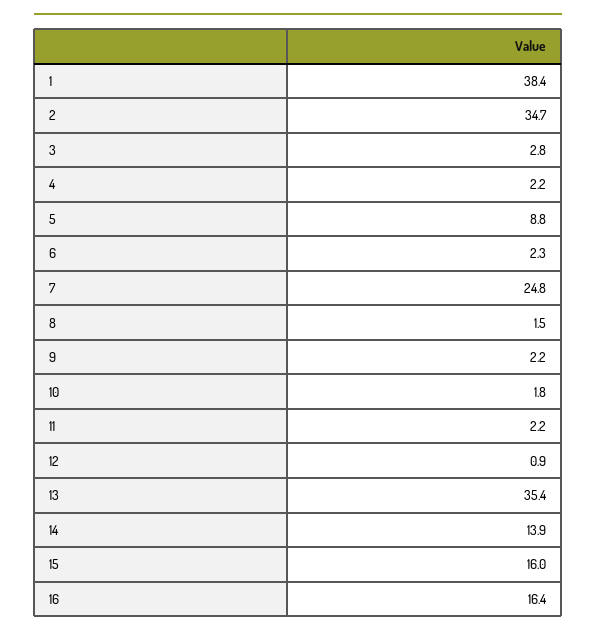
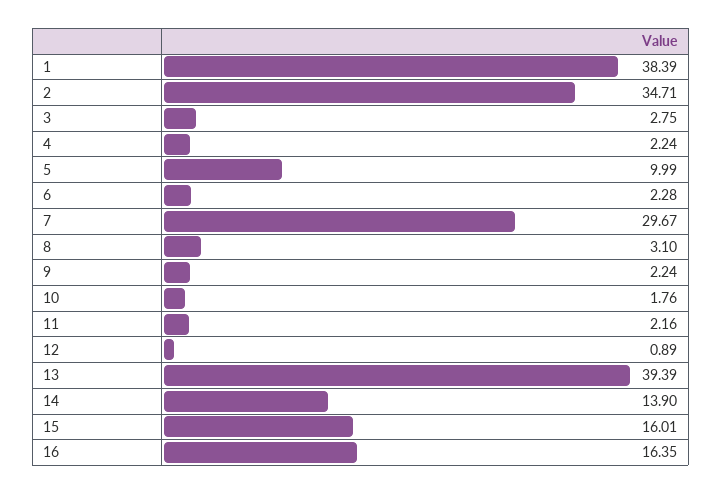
5: 8.8 -> 9.99
7: 24.8 -> 29.67
8: 1.5 -> 3.1
13: 35.4 -> 39.39

